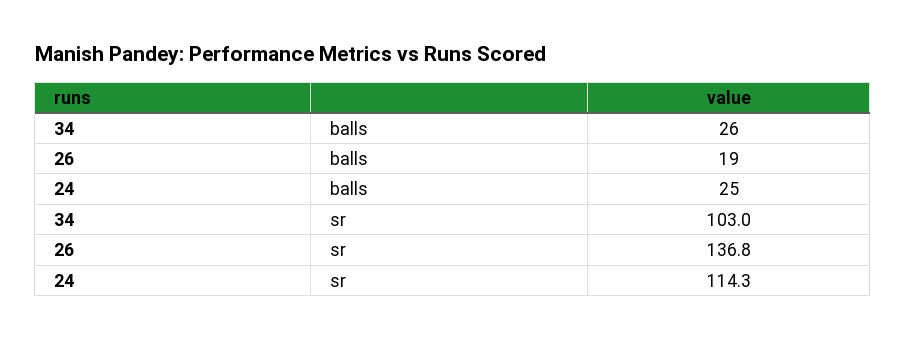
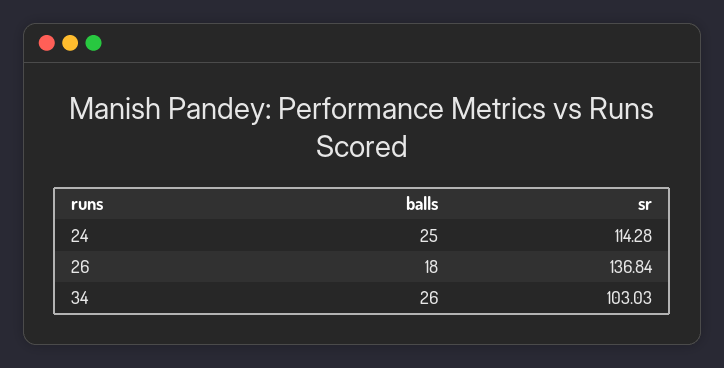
26, balls: 19 -> 18

